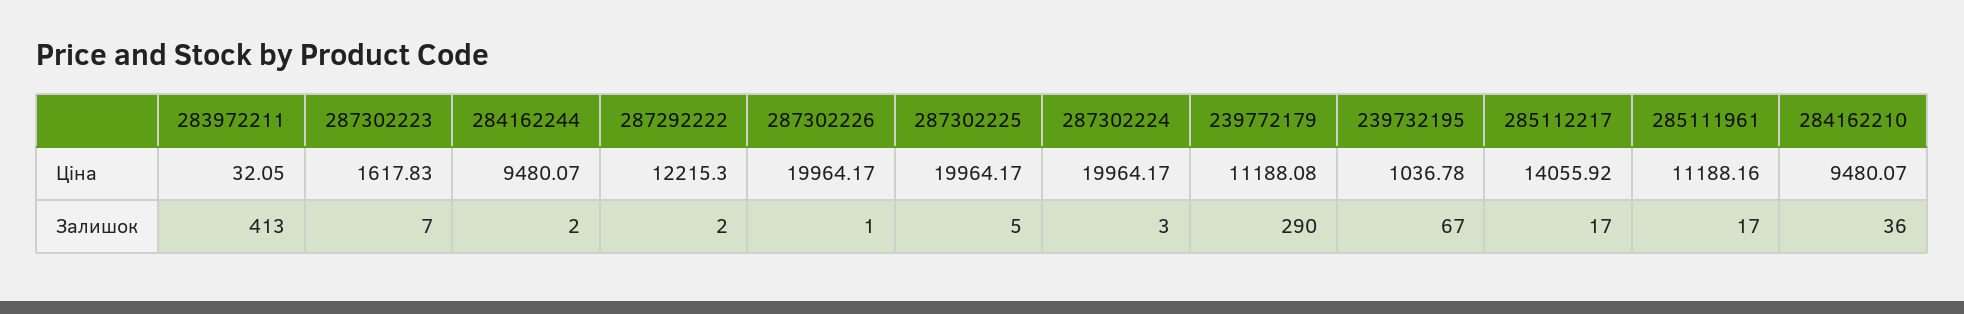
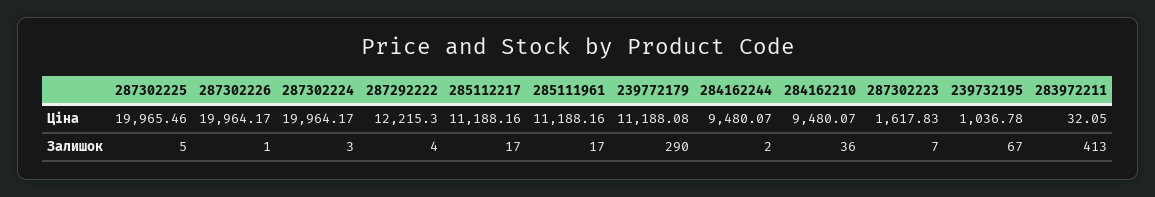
287302225, Ціна: 19964.17 -> 19965.46
285112217, Ціна: 14055.92 -> 11188.16
287292222, Залишок: 2 -> 4

